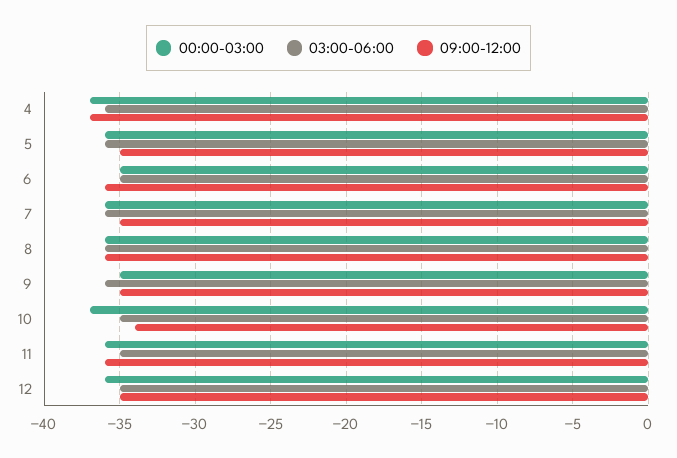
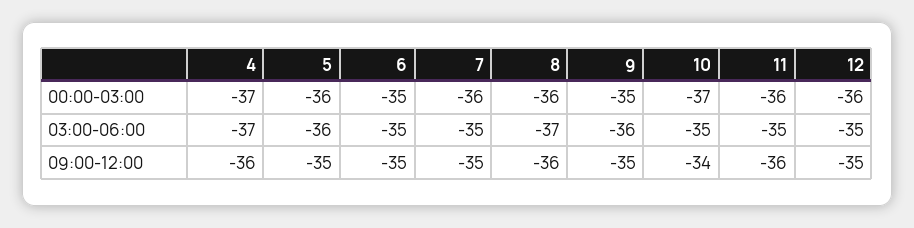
03:00-06:00, 4: -36 -> -37
09:00-12:00, 4: -37 -> -36
09:00-12:00, 6: -36 -> -35
03:00-06:00, 7: -36 -> -35
03:00-06:00, 8: -36 -> -37

